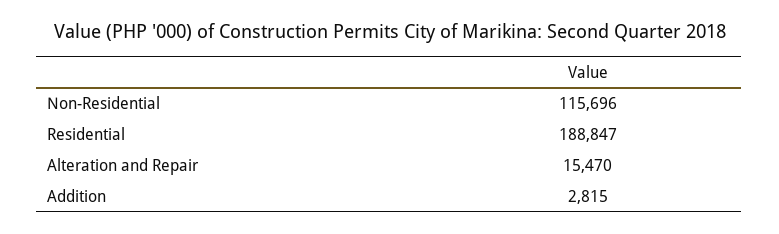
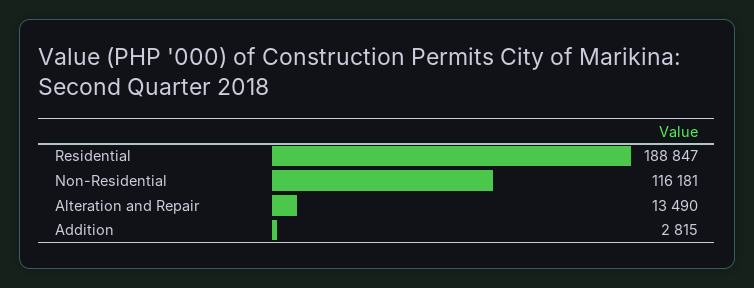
Non-Residential: 115696 -> 116181
Alteration and Repair: 15470 -> 13490

